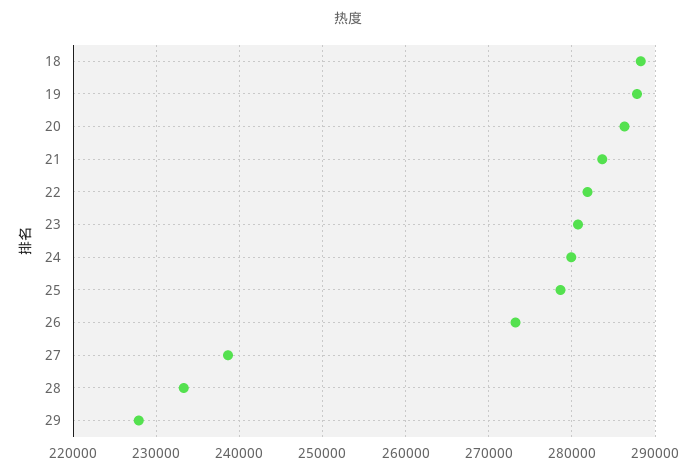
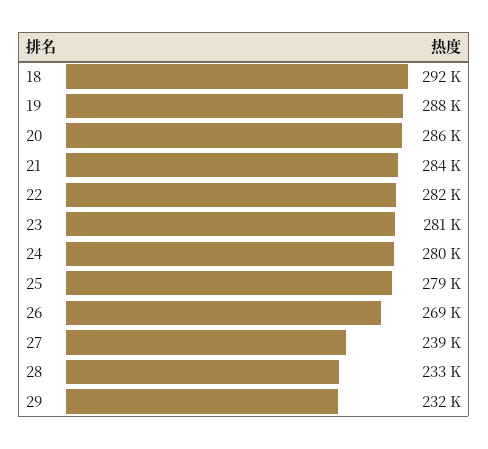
18: 288000 -> 292000
26: 273000 -> 269000
29: 228000 -> 232000

